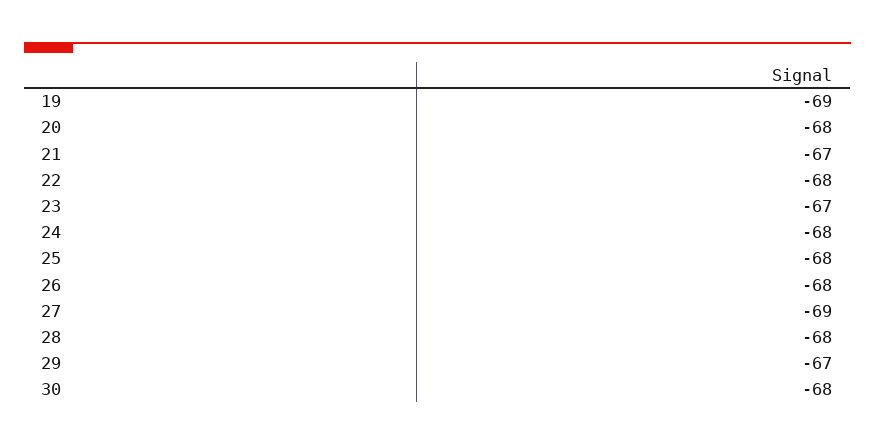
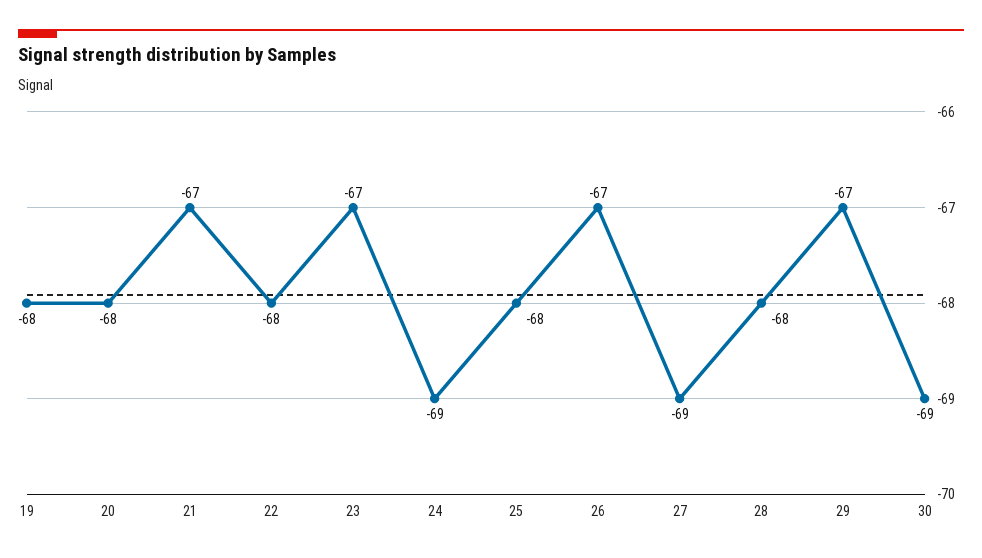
19: -69 -> -68
24: -68 -> -69
26: -68 -> -67
30: -68 -> -69

